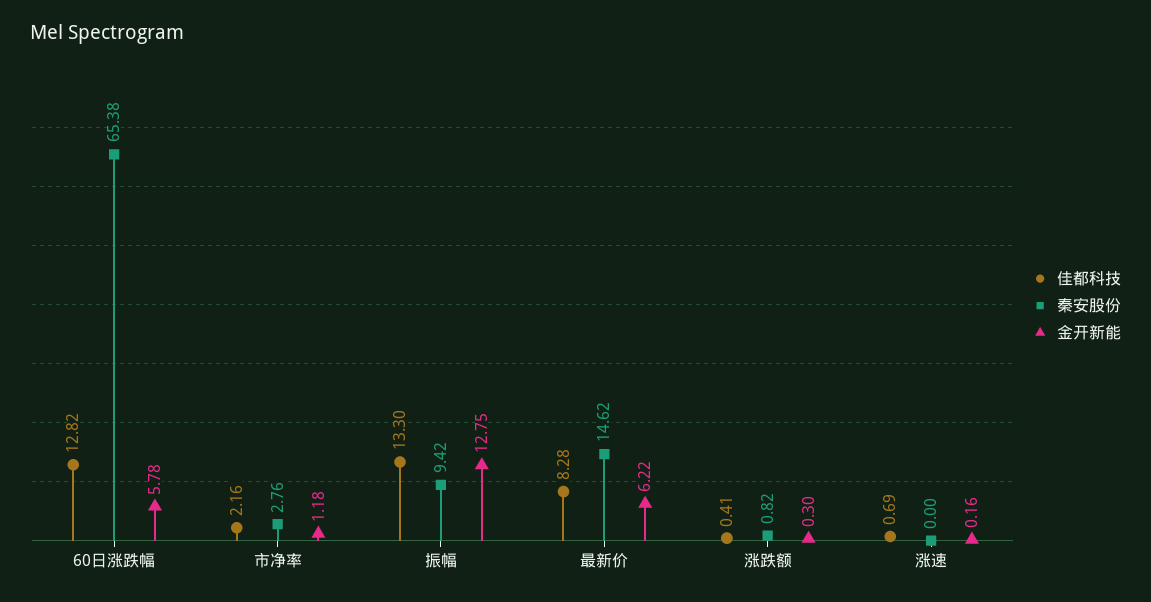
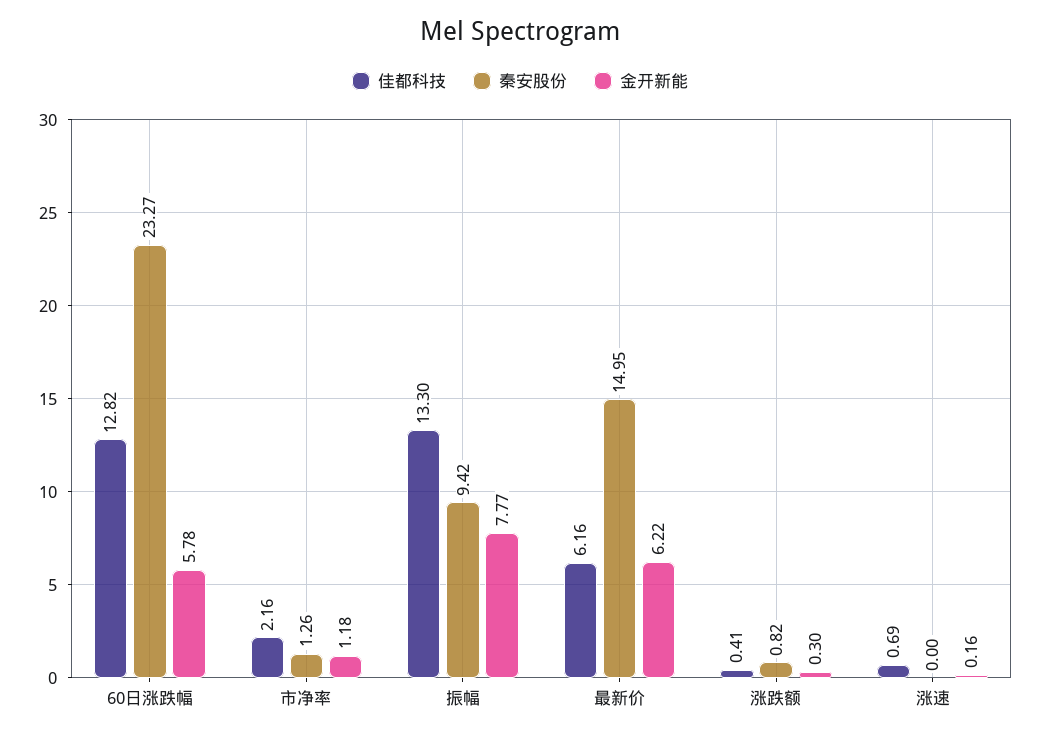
秦安股份, 60日涨跌幅: 65.38 -> 23.27
秦安股份, 市净率: 2.76 -> 1.26
金开新能, 振幅: 12.75 -> 7.77
佳都科技, 最新价: 8.28 -> 6.16
秦安股份, 最新价: 14.62 -> 14.95

